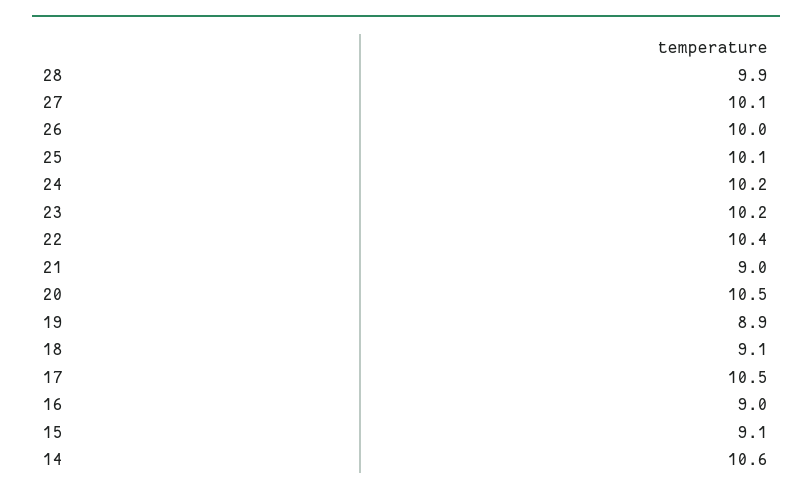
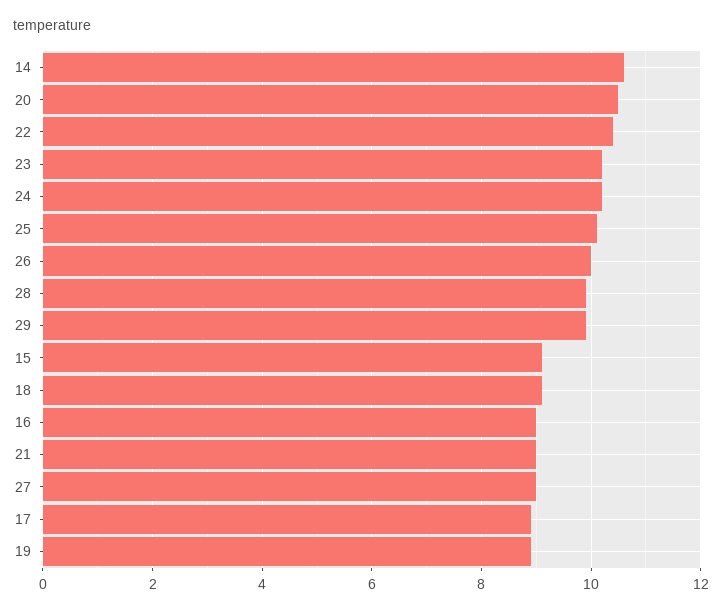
27: 10.1 -> 9
17: 10.5 -> 9
29: none -> 10

